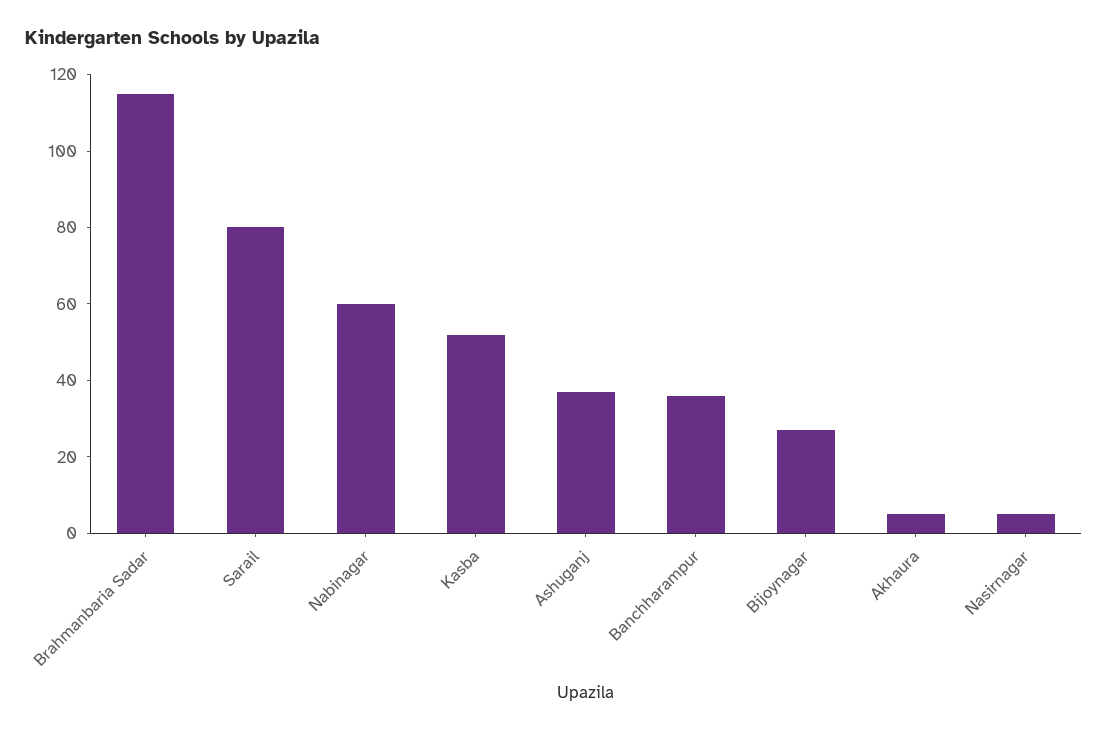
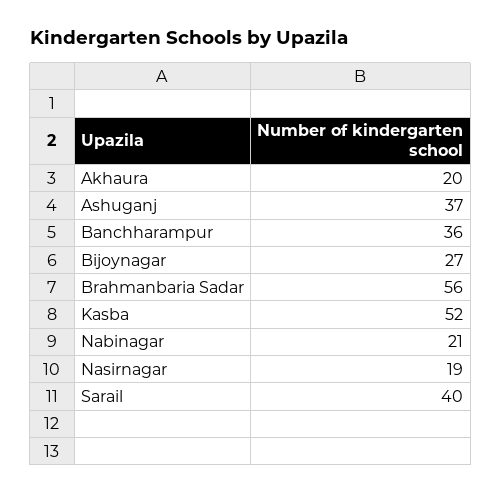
Brahmanbaria Sadar: 115 -> 56
Sarail: 80 -> 40
Nabinagar: 60 -> 21
Akhaura: 5 -> 20
Nasirnagar: 5 -> 19

